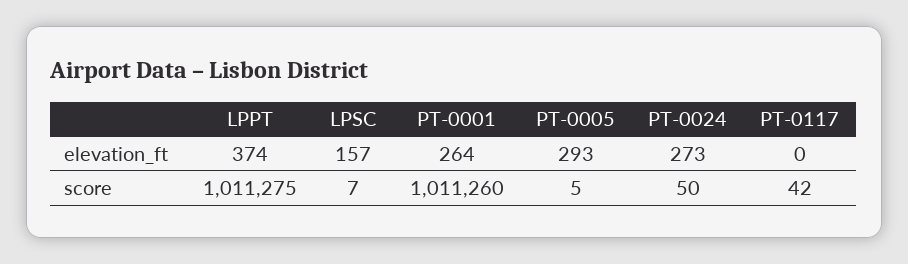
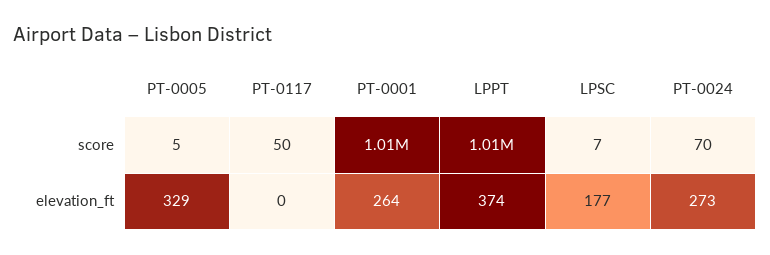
LPSC, elevation_ft: 157 -> 177
PT-0005, elevation_ft: 293 -> 329
PT-0024, score: 50 -> 70
PT-0117, score: 42 -> 50

